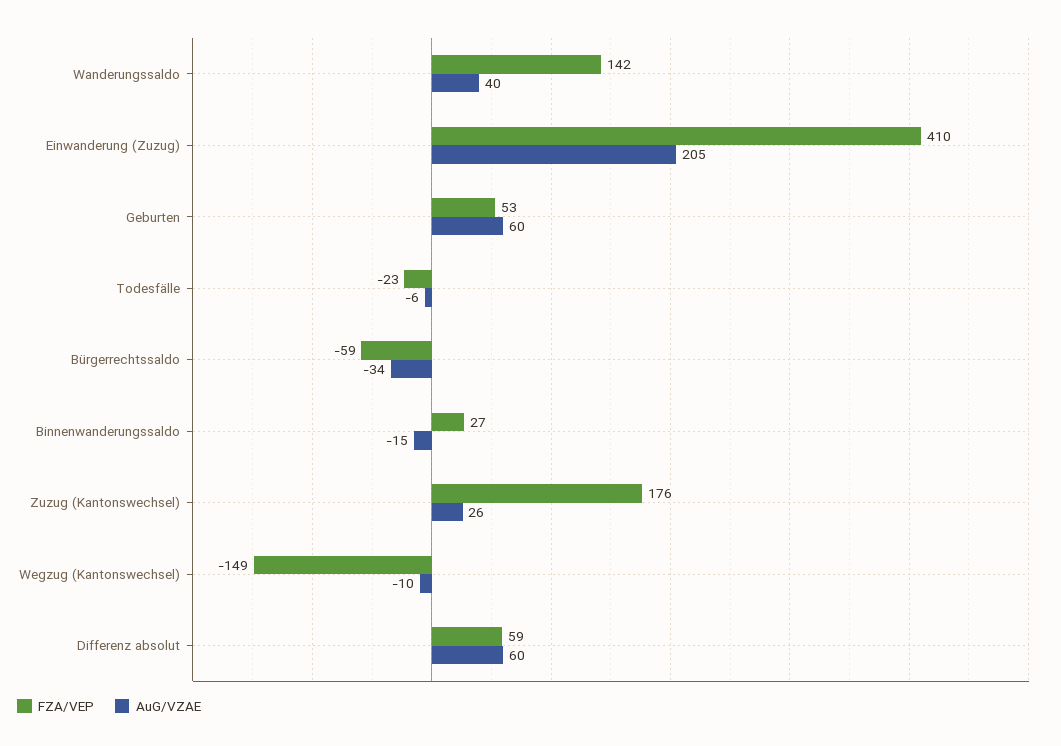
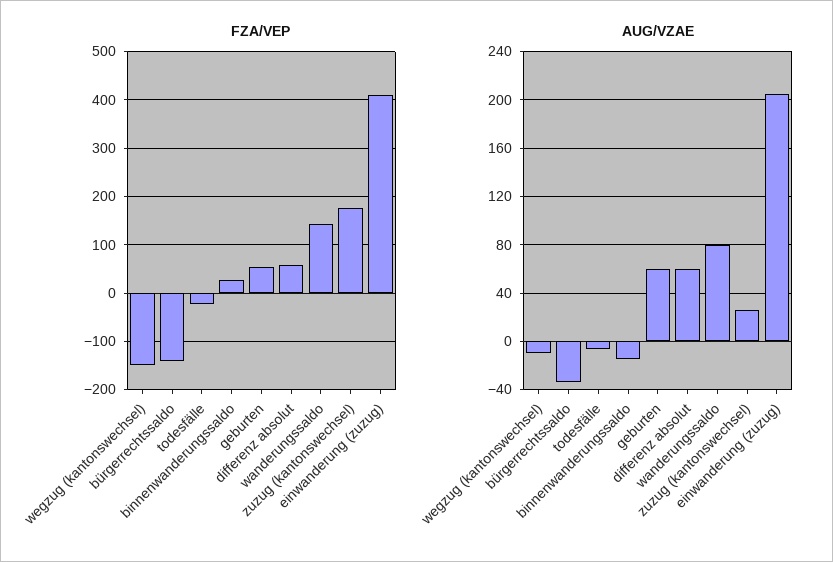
AuG/VZAE, Wanderungssaldo: 40 -> 80
FZA/VEP, Bürgerrechtssaldo: -59 -> -140

